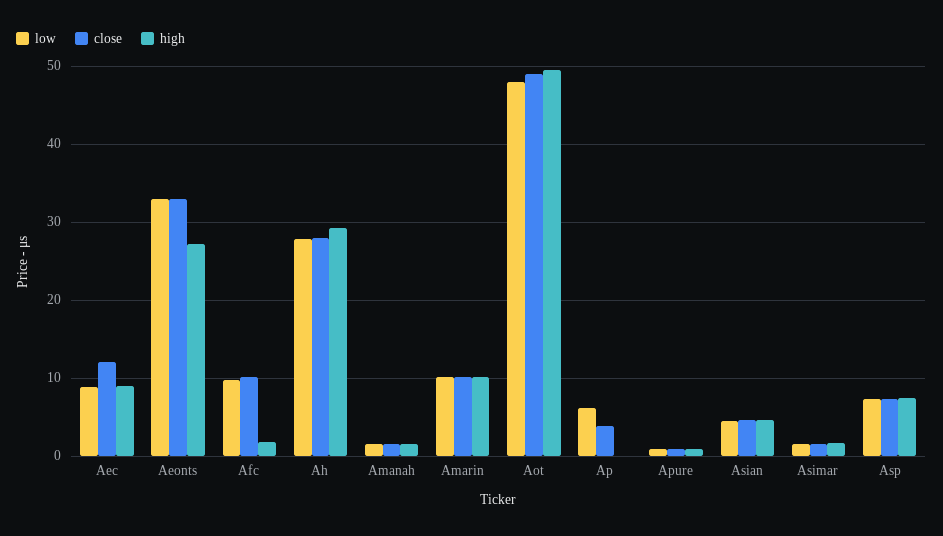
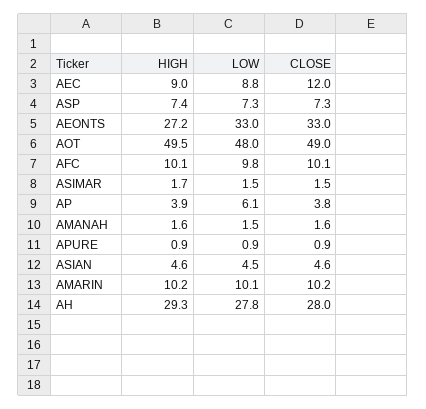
high, Afc: 2 -> 10.1
high, Ap: 0 -> 3.9

